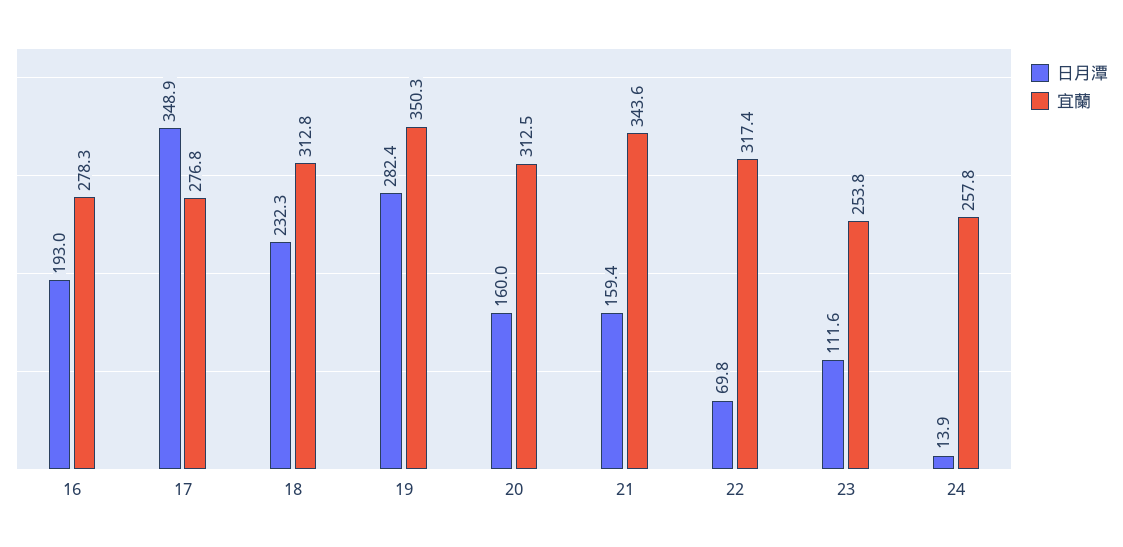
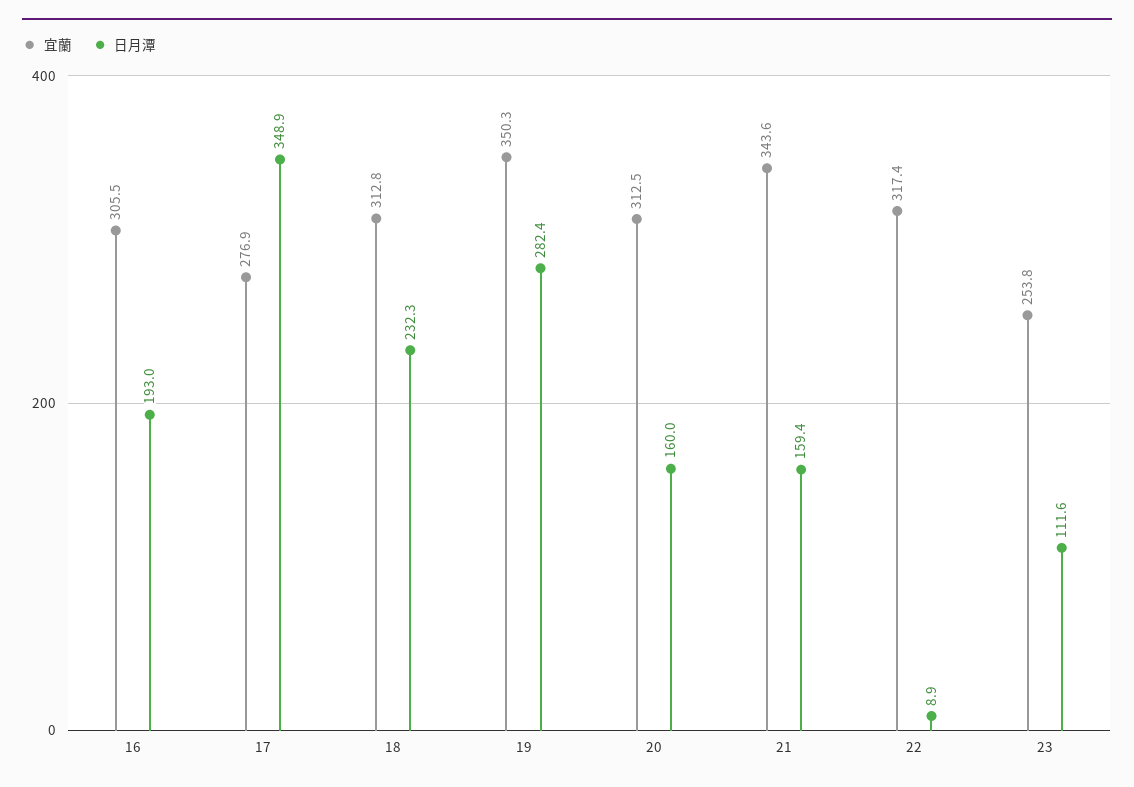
宜蘭, 16: 278.3 -> 305.5
宜蘭, 17: 276.8 -> 276.9
日月潭, 22: 69.8 -> 8.9
日月潭, 24: 13.9 -> none
宜蘭, 24: 257.8 -> none

